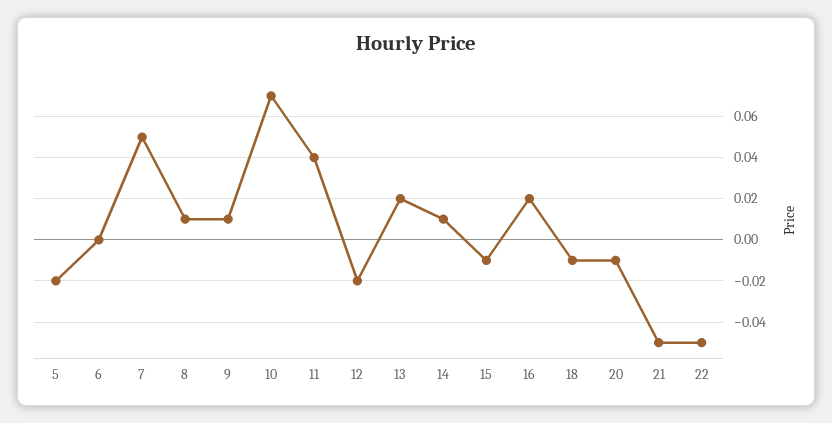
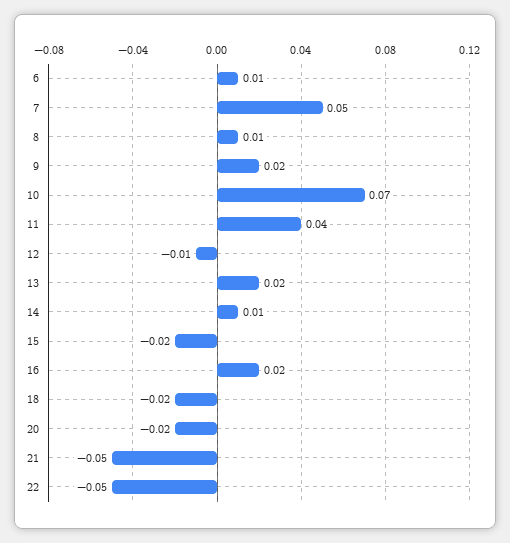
5: -0.02 -> none
6: 0 -> 0.01
9: 0.01 -> 0.02
12: -0.02 -> -0.01
15: -0.01 -> -0.02
18: -0.01 -> -0.02
20: -0.01 -> -0.02

